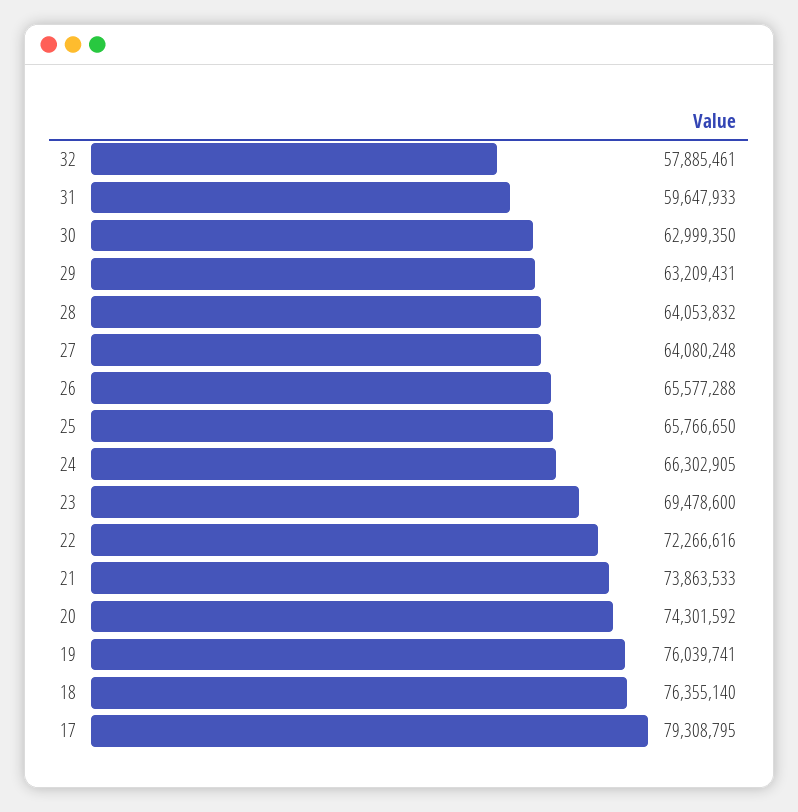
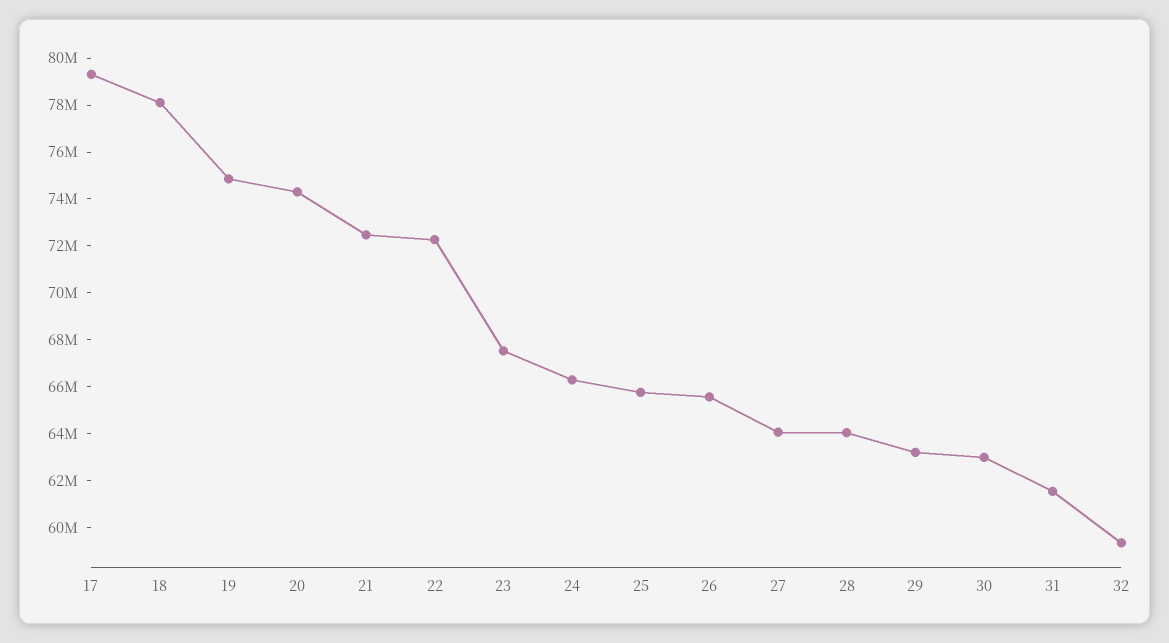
32: 57885461 -> 59500000
31: 59647933 -> 61500000
23: 69478600 -> 67500000
21: 73863533 -> 72500000
19: 76039741 -> 75000000
18: 76355140 -> 78000000

